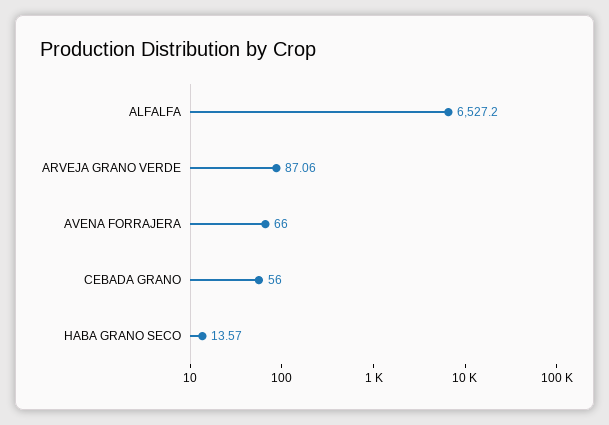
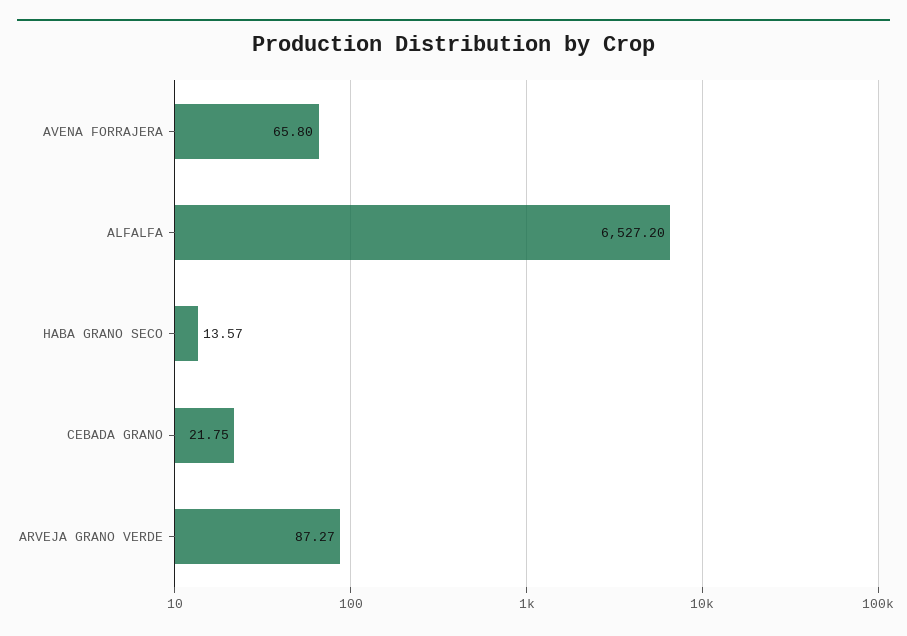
ARVEJA GRANO VERDE: 87.06 -> 87.27
AVENA FORRAJERA: 66 -> 65.8
CEBADA GRANO: 56 -> 21.75

